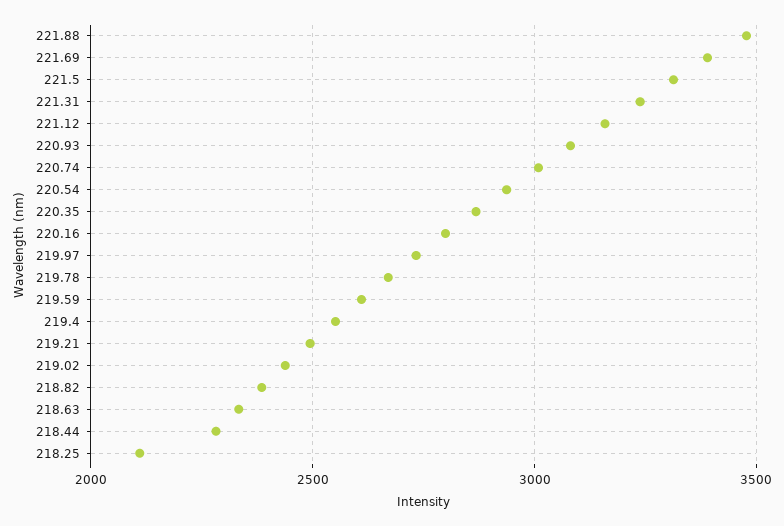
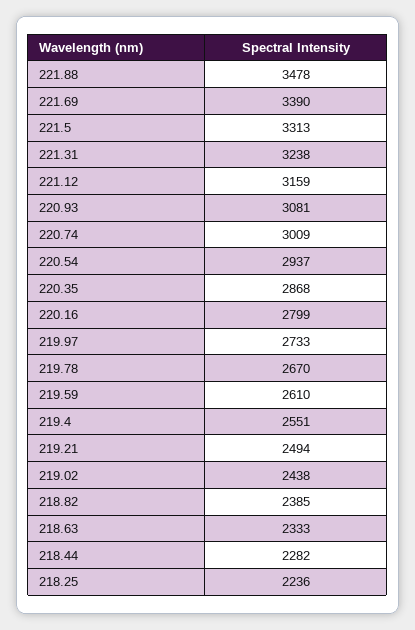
218.25: 2100 -> 2236

